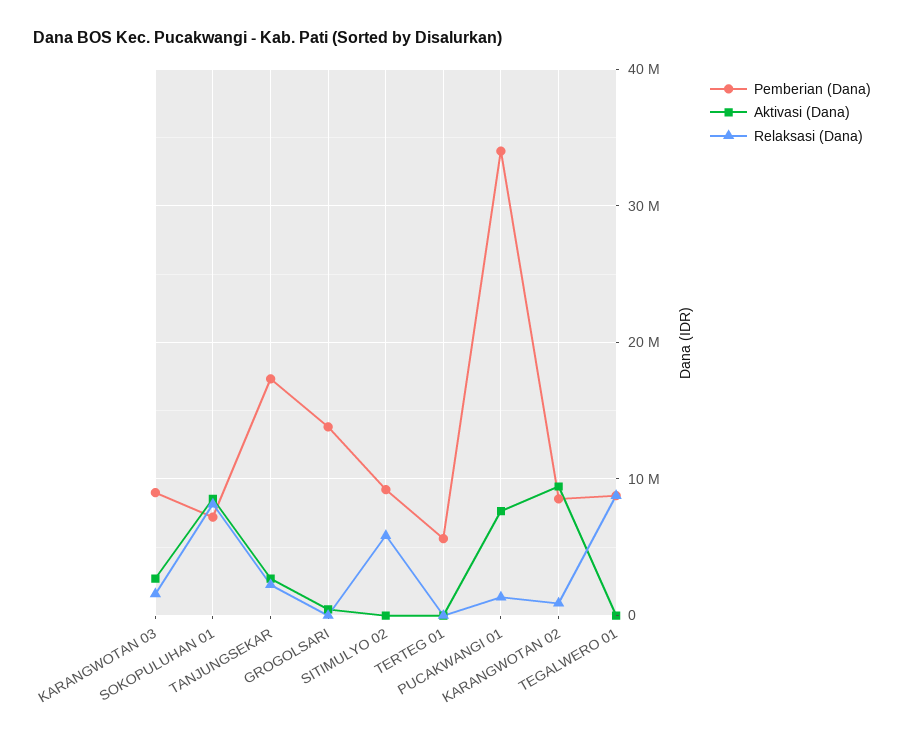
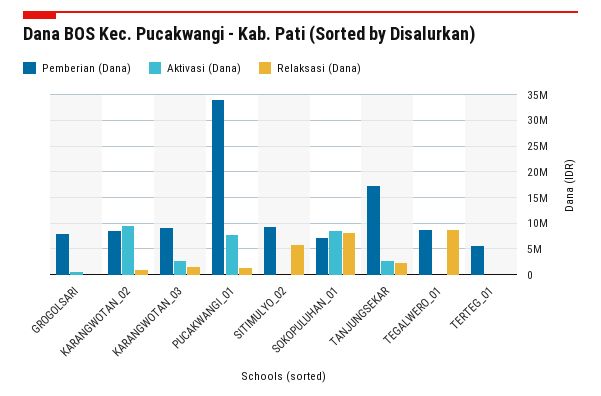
Pemberian (Dana), GROGOLSARI: 14000000 -> 7500000

